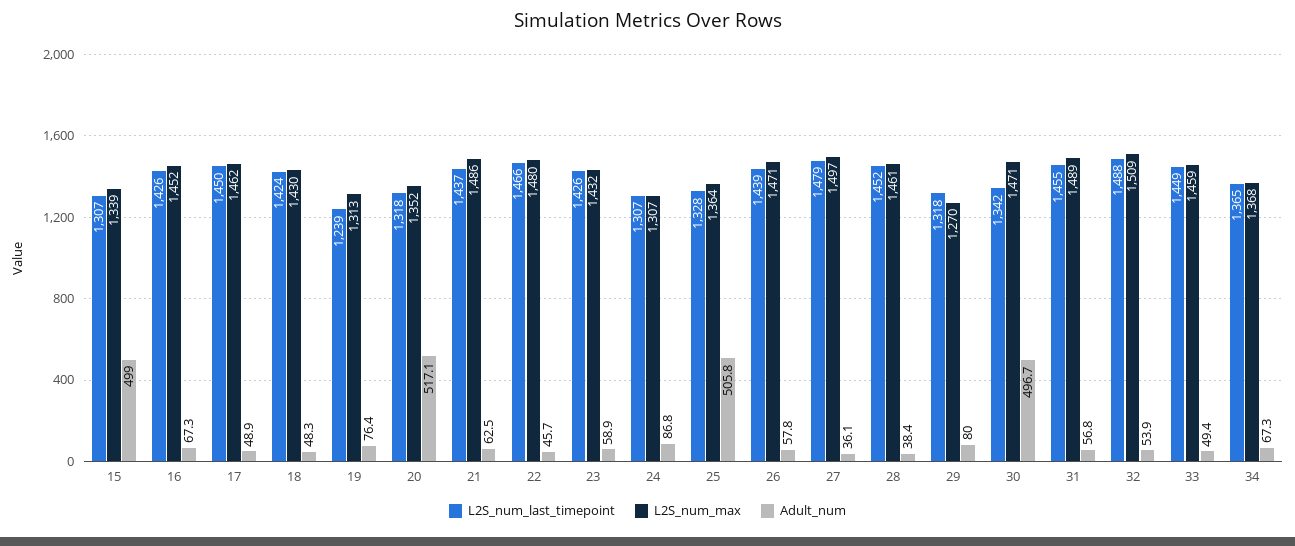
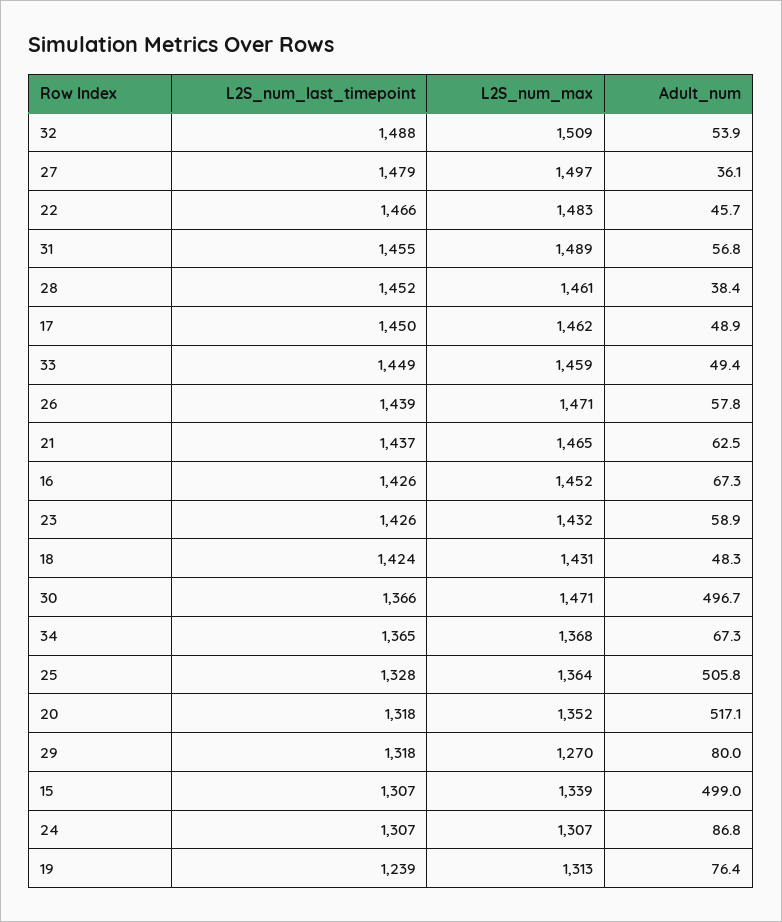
L2S_num_max, 18: 1430 -> 1431
L2S_num_max, 21: 1486 -> 1465
L2S_num_max, 22: 1480 -> 1483
L2S_num_last_timepoint, 30: 1342 -> 1366

